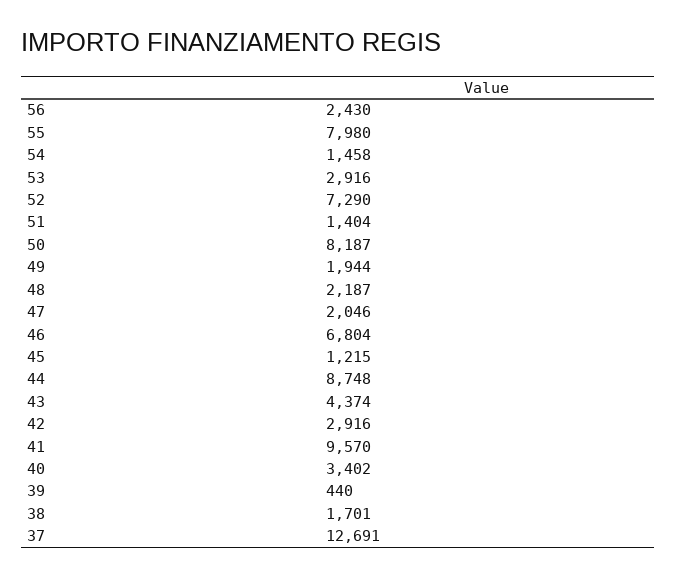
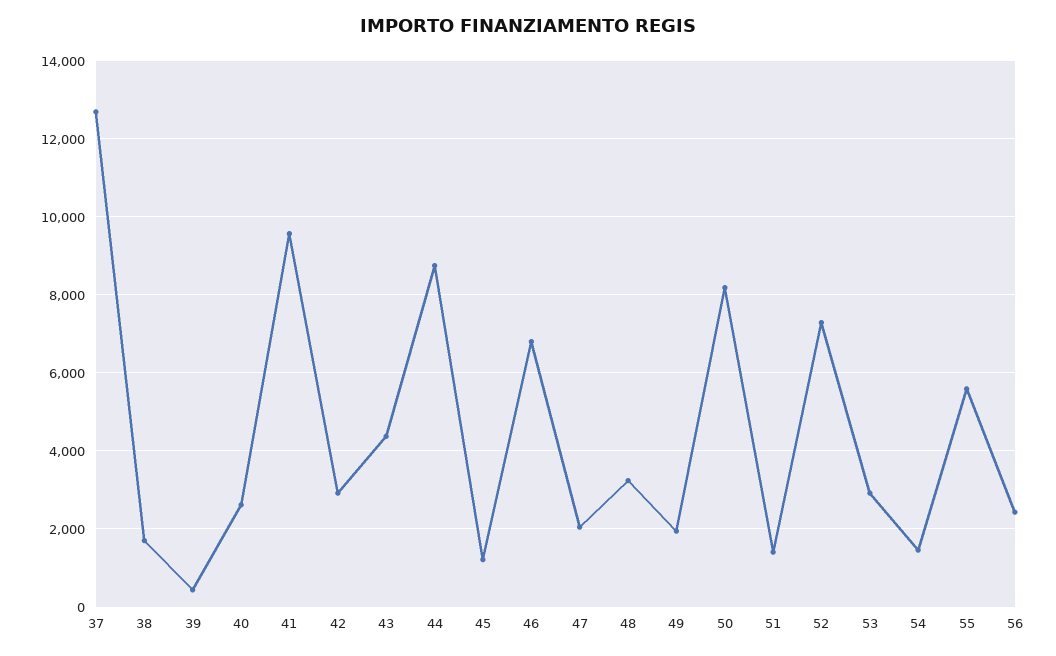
55: 7980 -> 5600
48: 2187 -> 3200
40: 3402 -> 2600

